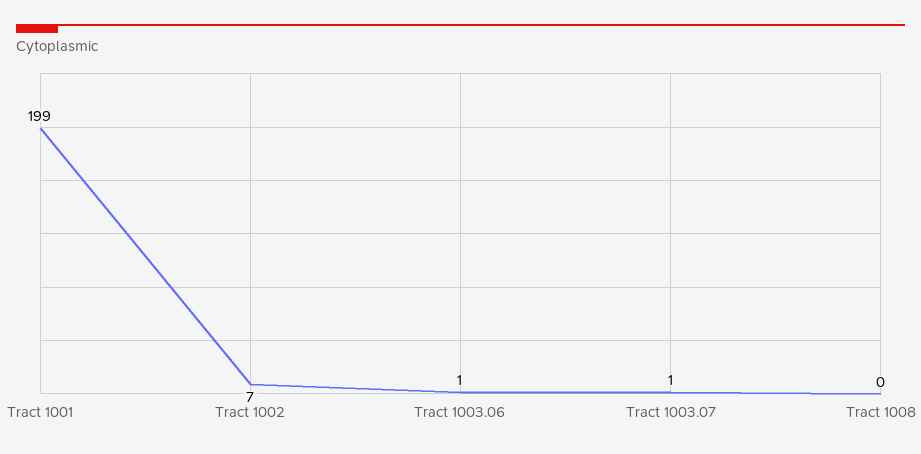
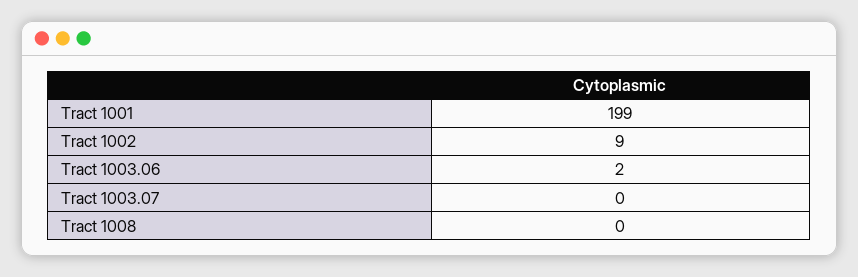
Tract 1002: 7 -> 9
Tract 1003.06: 1 -> 2
Tract 1003.07: 1 -> 0

